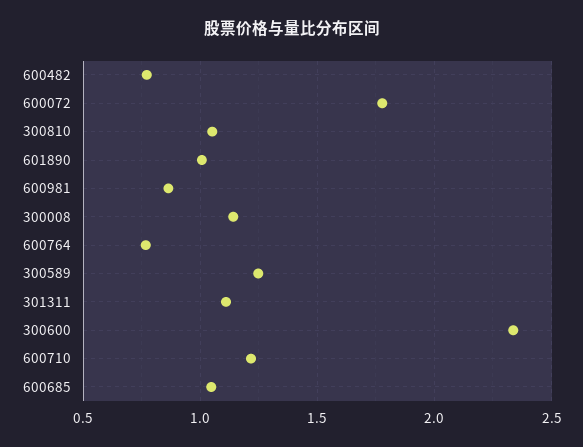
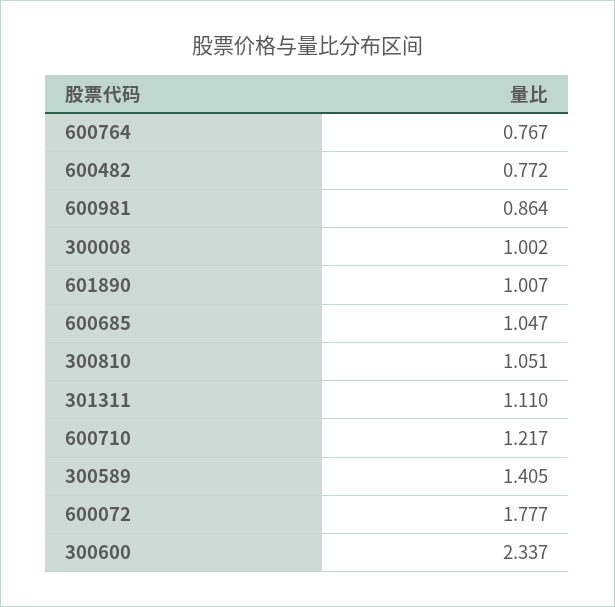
300008: 1.15 -> 1.002
300589: 1.25 -> 1.405

